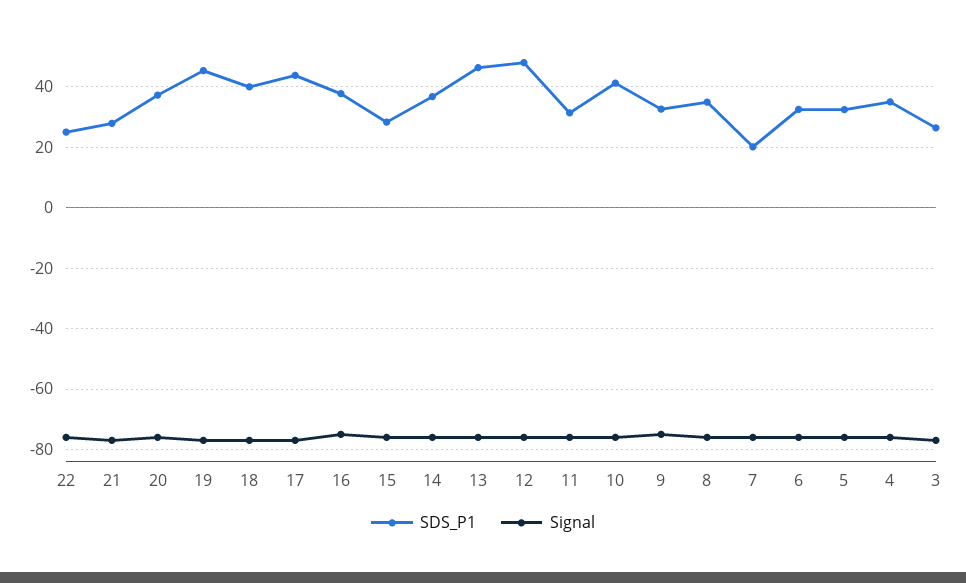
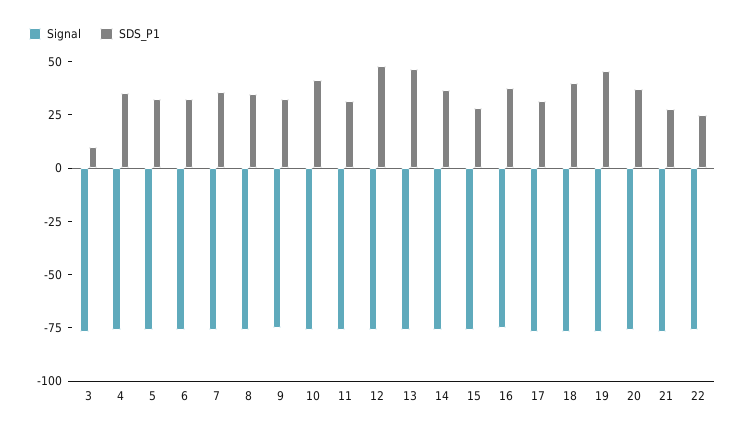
SDS_P1, 17: 44 -> 30
SDS_P1, 7: 20 -> 35
SDS_P1, 3: 26 -> 10

